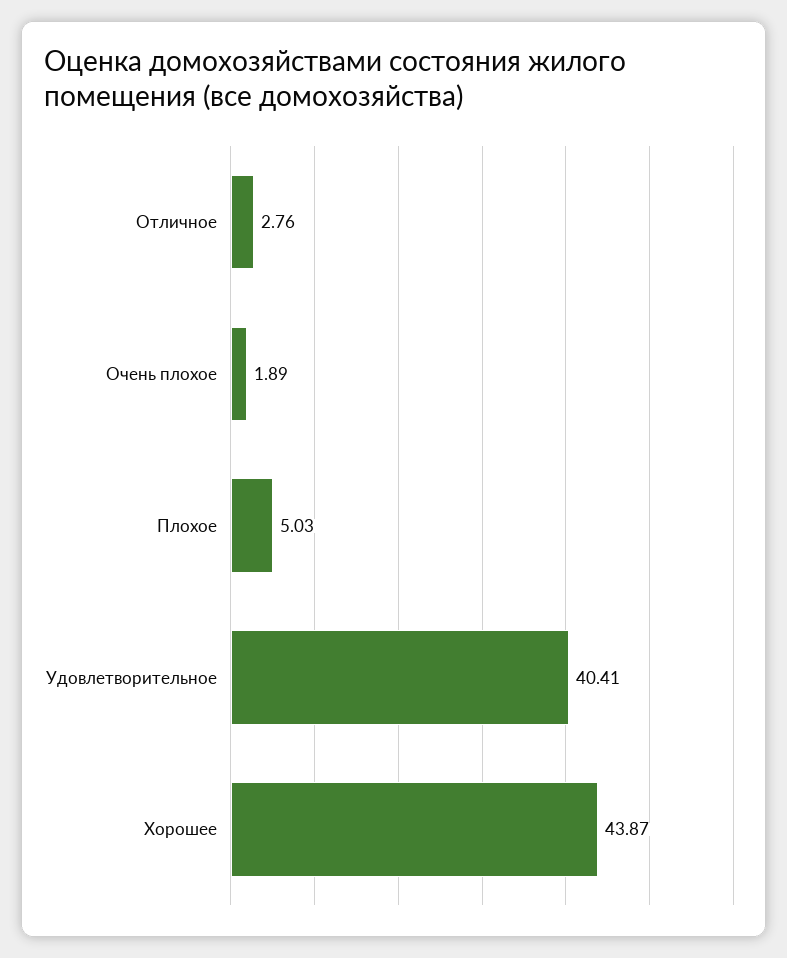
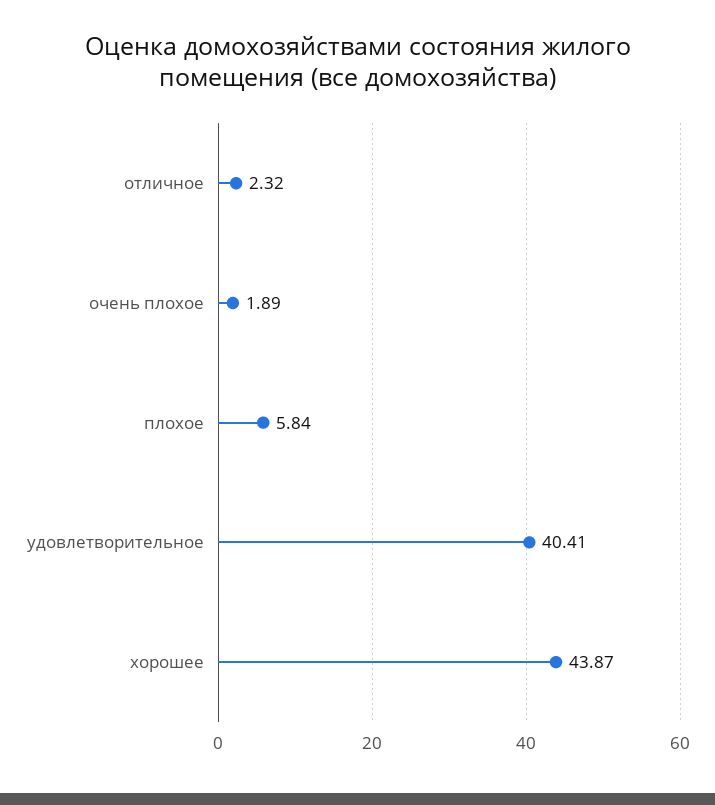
Отличное: 2.76 -> 2.32
Плохое: 5.03 -> 5.84

